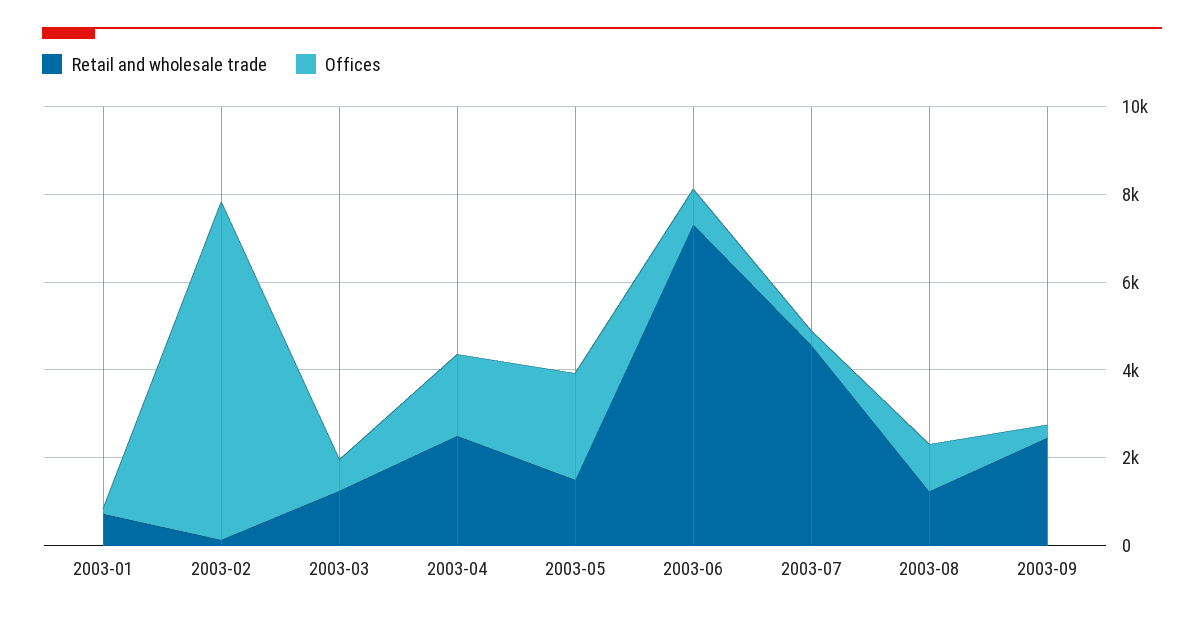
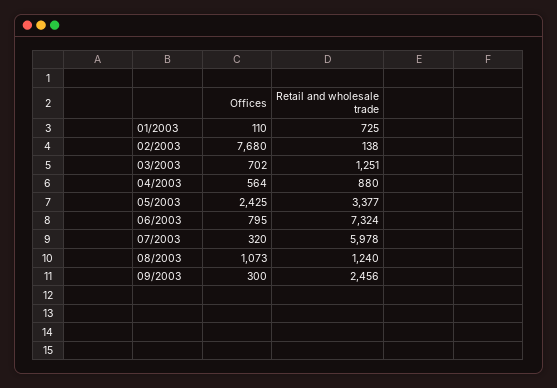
Retail and wholesale trade, 2003-04: 2500 -> 880
Offices, 2003-04: 2000 -> 564
Retail and wholesale trade, 2003-05: 1500 -> 3377
Retail and wholesale trade, 2003-07: 4500 -> 5978

